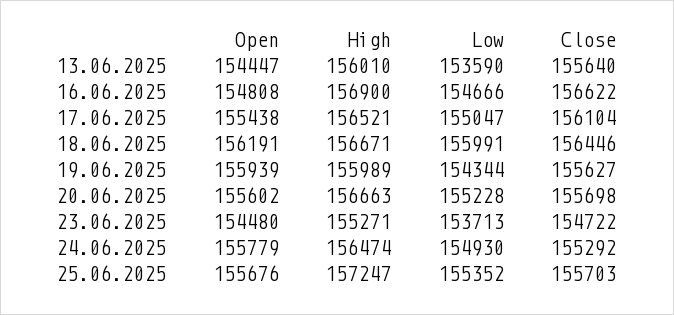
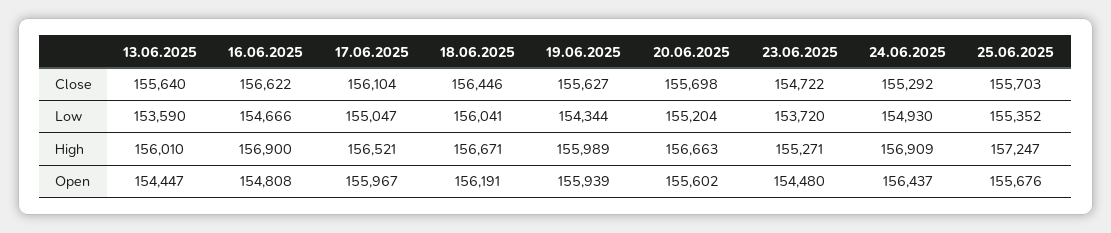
Open, 17.06.2025: 155438 -> 155967
Low, 18.06.2025: 155991 -> 156041
Low, 20.06.2025: 155228 -> 155204
Low, 23.06.2025: 153713 -> 153720
Open, 24.06.2025: 155779 -> 156437
High, 24.06.2025: 156474 -> 156909

